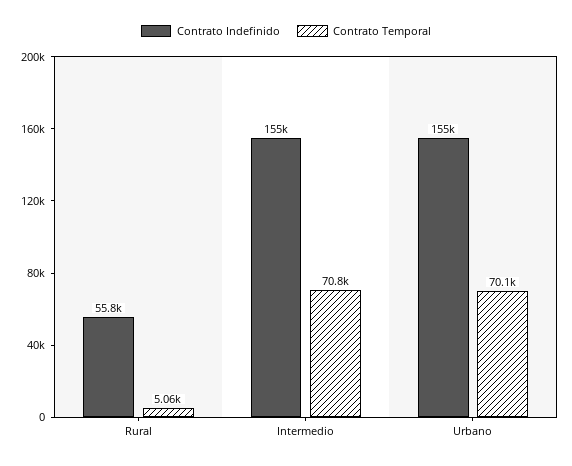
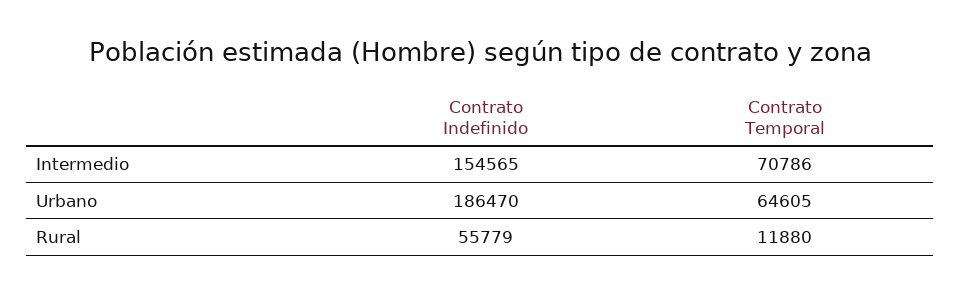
Contrato Temporal, Rural: 5060 -> 11880
Contrato Indefinido, Urbano: 155000 -> 186470
Contrato Temporal, Urbano: 70100 -> 64605

